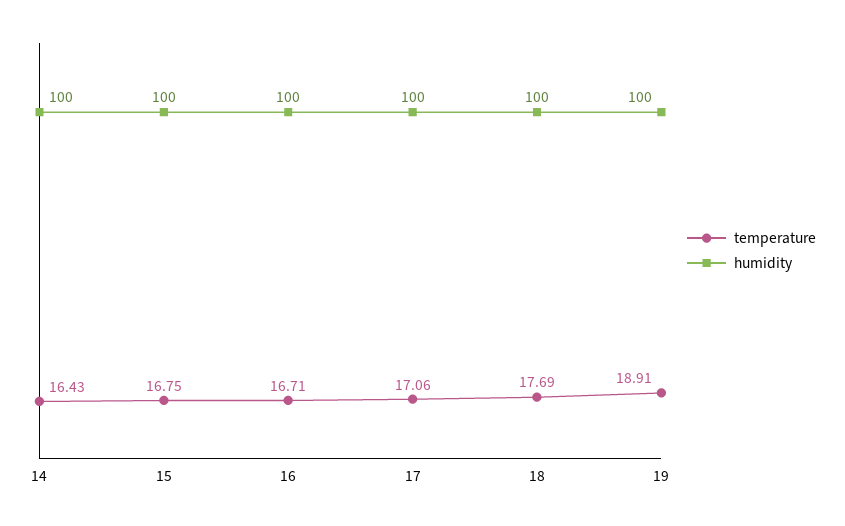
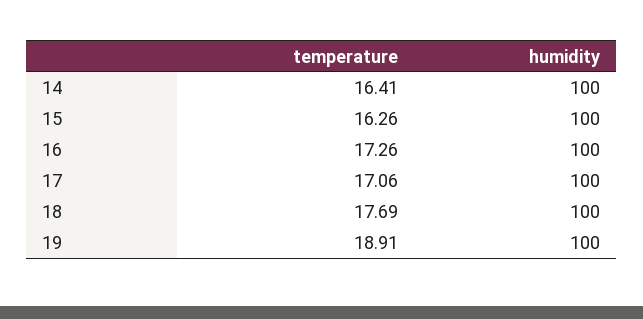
temperature, 14: 16.43 -> 16.41
temperature, 15: 16.75 -> 16.26
temperature, 16: 16.71 -> 17.26

